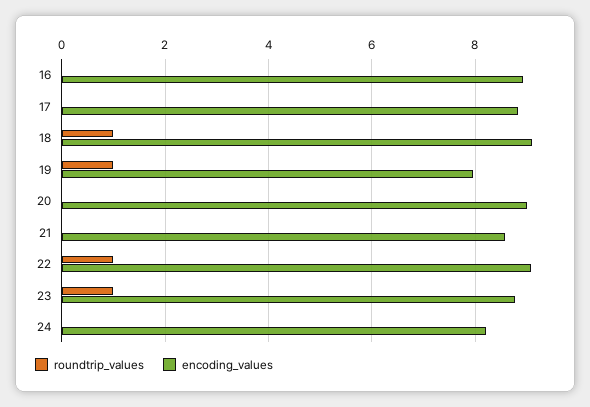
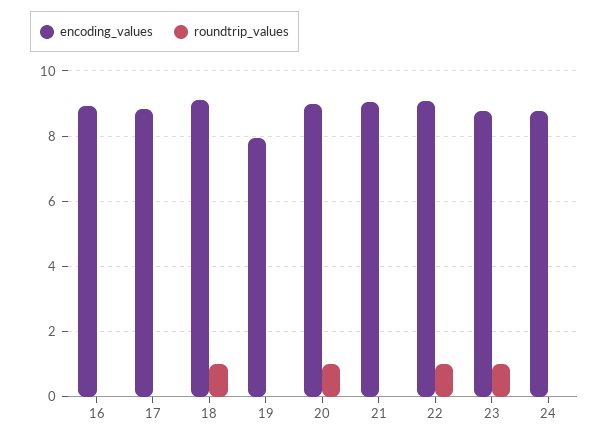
roundtrip_values, 19: 1 -> 0
roundtrip_values, 20: 0 -> 1
encoding_values, 21: 8.6 -> 9
encoding_values, 24: 8.2 -> 8.8

